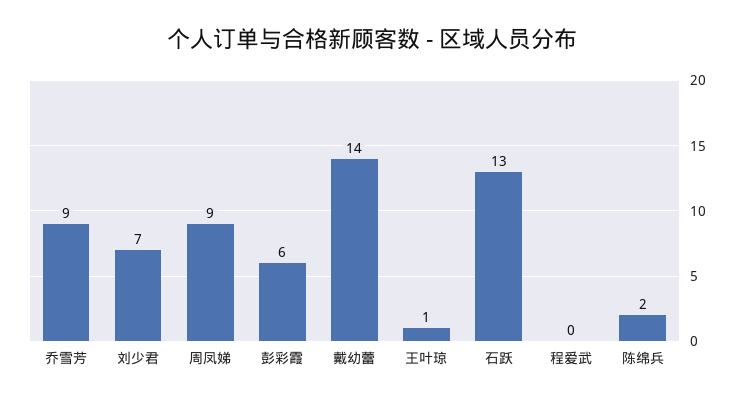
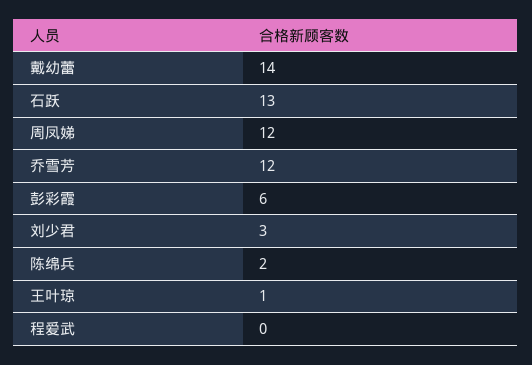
乔雪芳: 9 -> 12
刘少君: 7 -> 3
周凤娣: 9 -> 12

